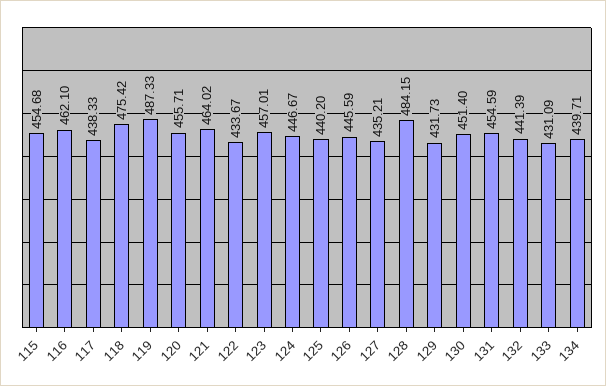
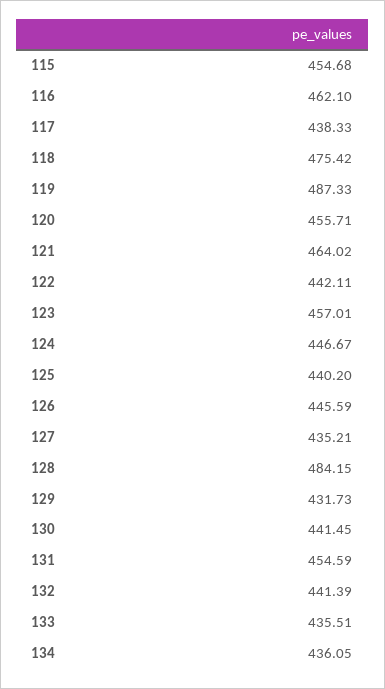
122: 433.67 -> 442.11
130: 451.4 -> 441.45
133: 431.09 -> 435.51
134: 439.71 -> 436.05

